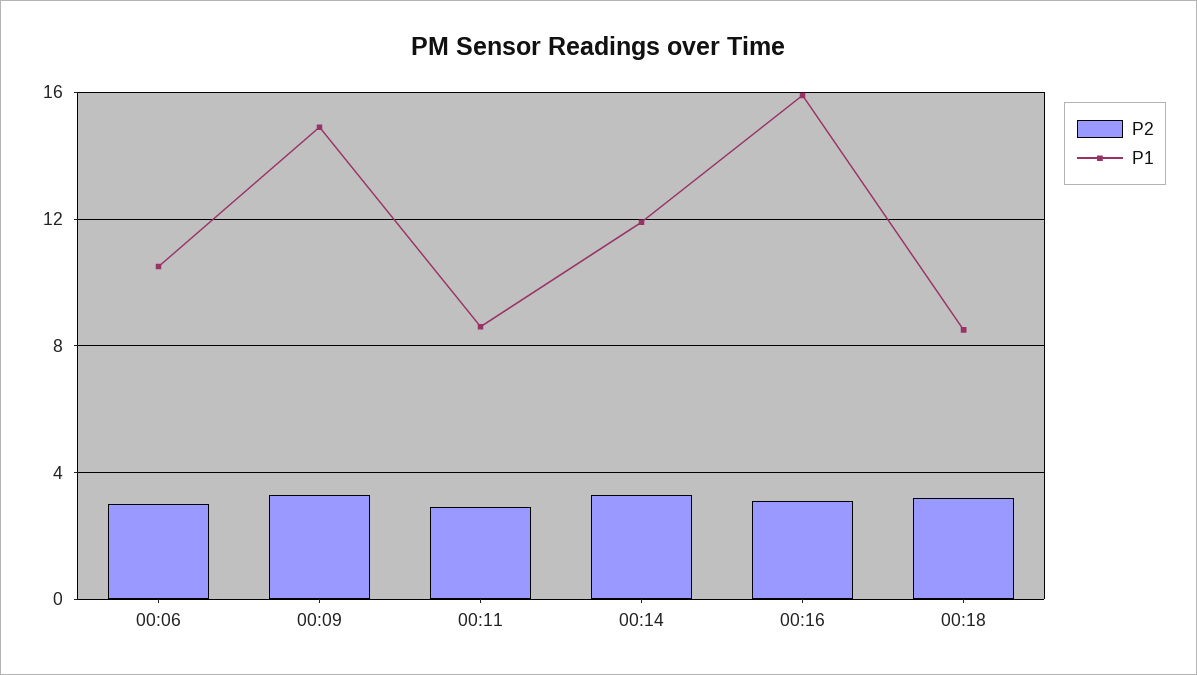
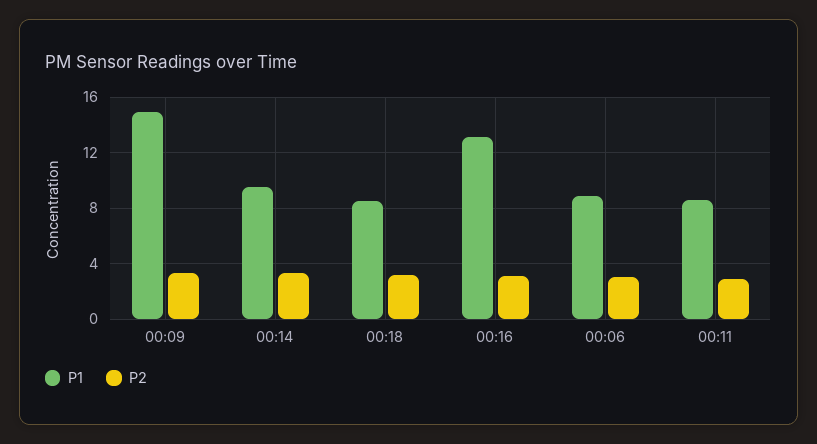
P1, 00:06: 10.5 -> 9
P1, 00:14: 12 -> 9.5
P1, 00:16: 16 -> 13

